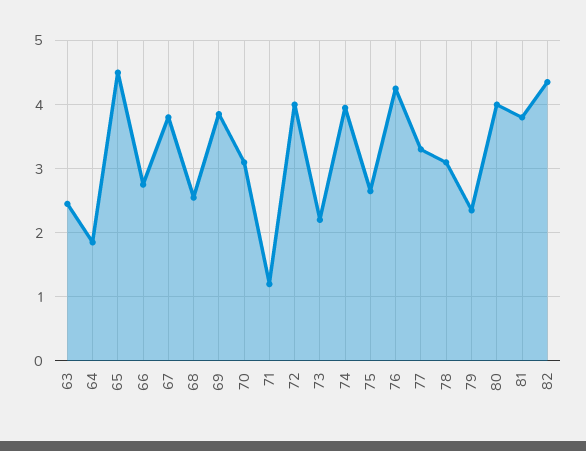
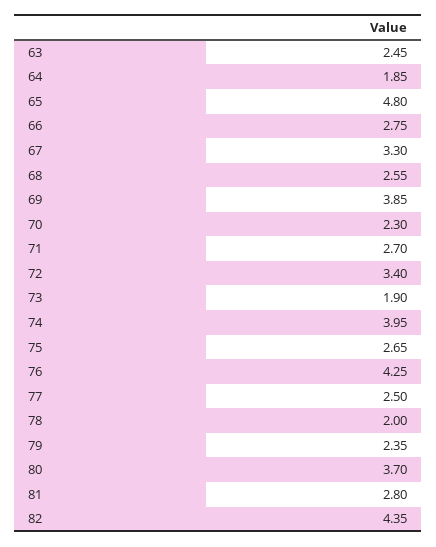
65: 4.5 -> 4.8
67: 3.8 -> 3.3
70: 3.1 -> 2.3
71: 1.2 -> 2.7
72: 4 -> 3.4
73: 2.2 -> 1.9
77: 3.3 -> 2.5
78: 3.1 -> 2
80: 4 -> 3.7
81: 3.8 -> 2.8

